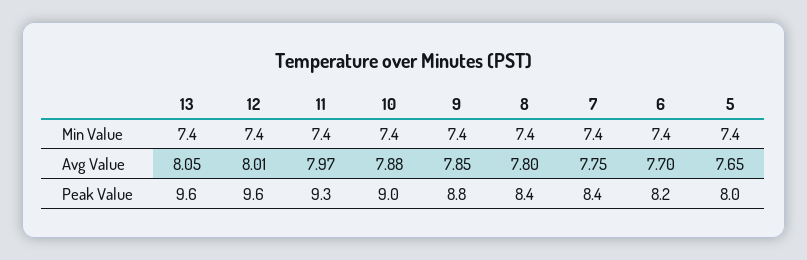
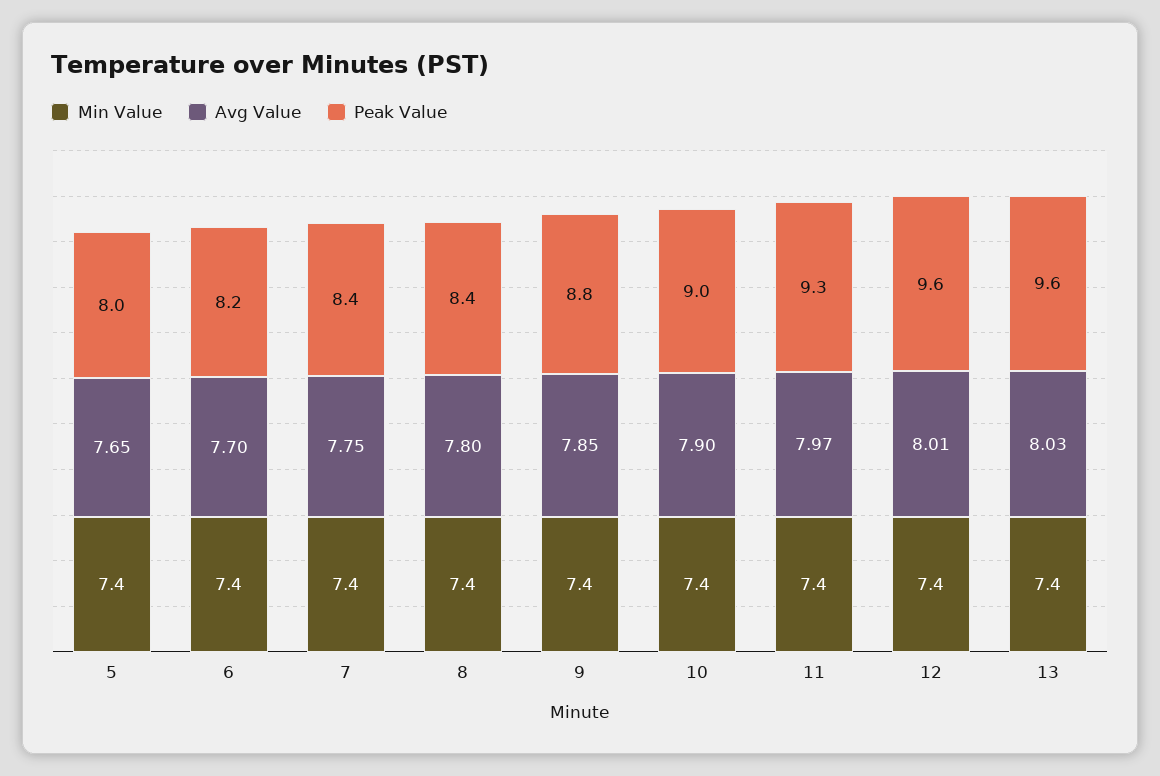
Avg Value, 13: 8.05 -> 8.03
Avg Value, 10: 7.88 -> 7.9

